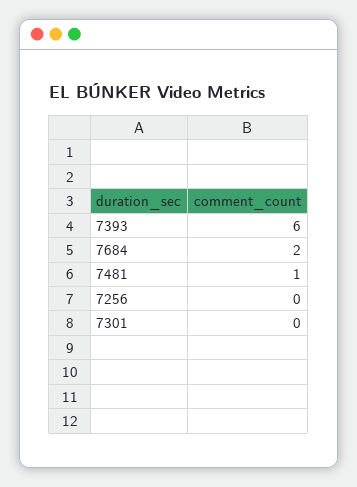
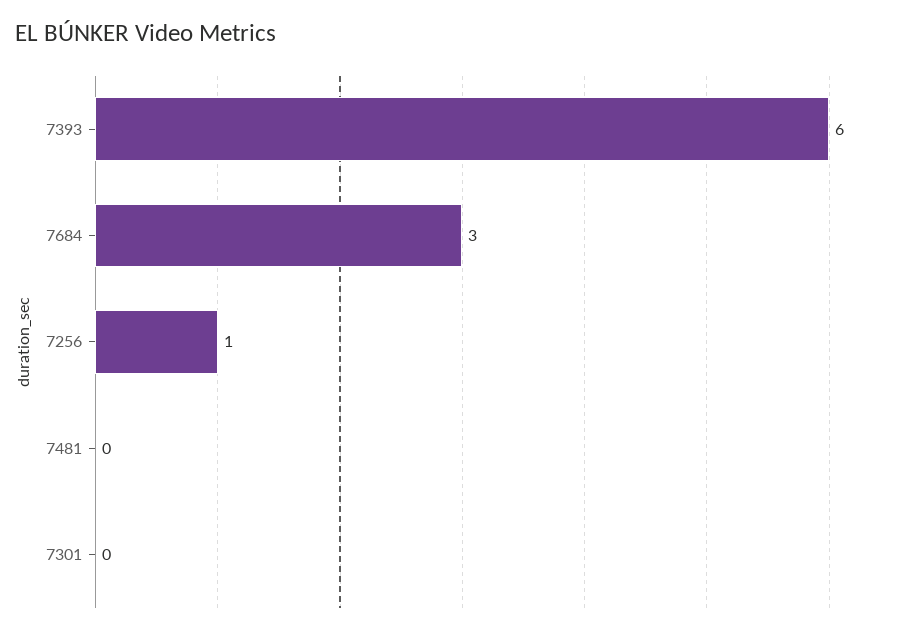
7684: 2 -> 3
7481: 1 -> 0
7256: 0 -> 1

